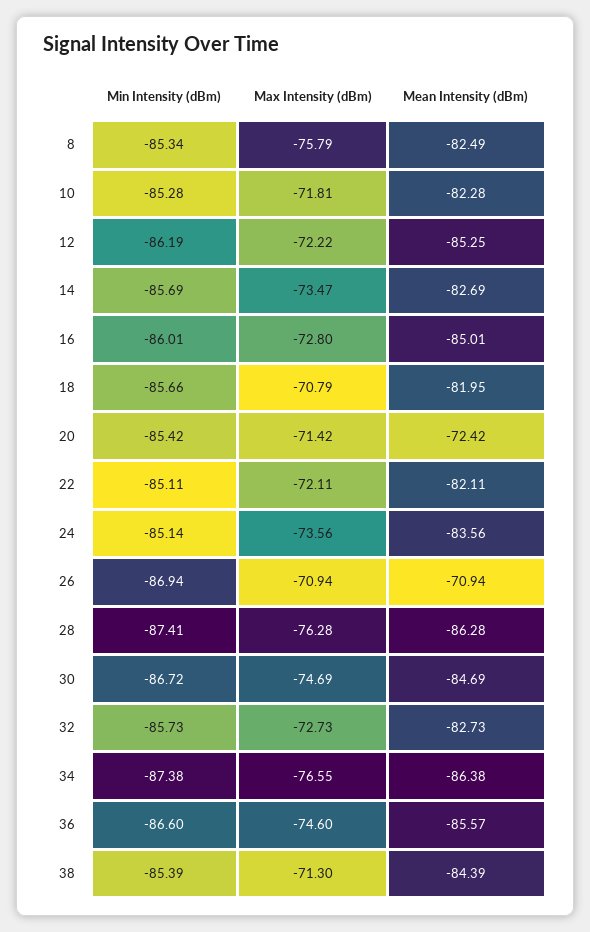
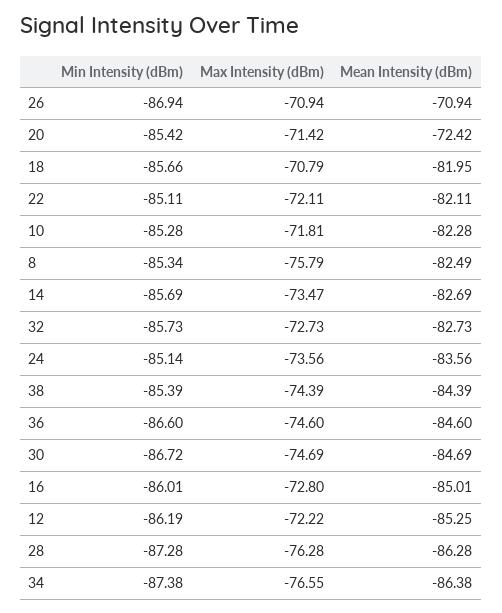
Min Intensity (dBm), 28: -87.41 -> -87.28
Mean Intensity (dBm), 36: -85.57 -> -84.6
Max Intensity (dBm), 38: -71.3 -> -74.39

